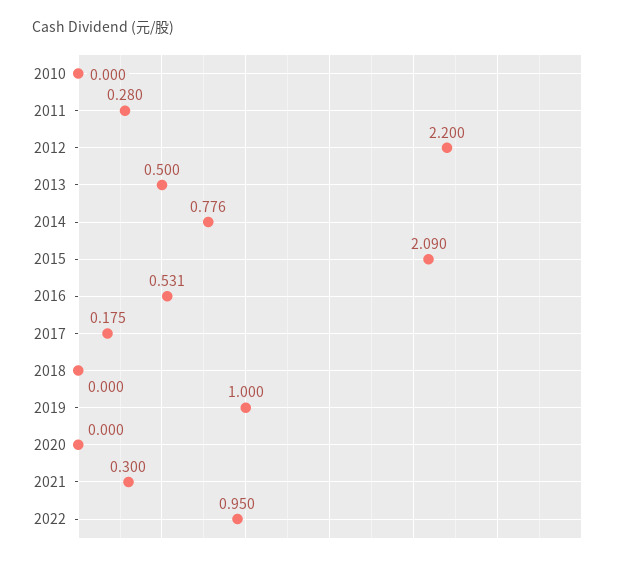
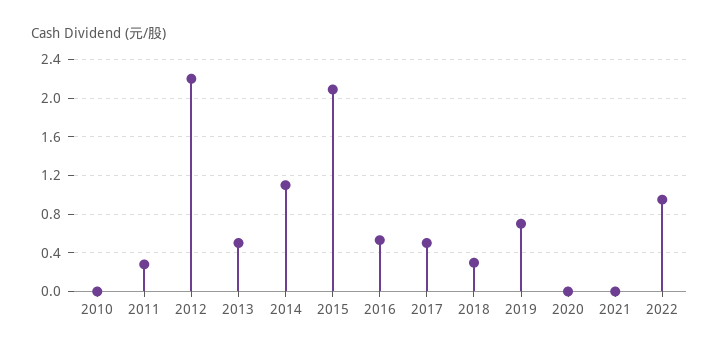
2014: 0.776 -> 1.1
2017: 0.175 -> 0.5
2018: 0 -> 0.3
2019: 1 -> 0.7
2021: 0.3 -> 0

